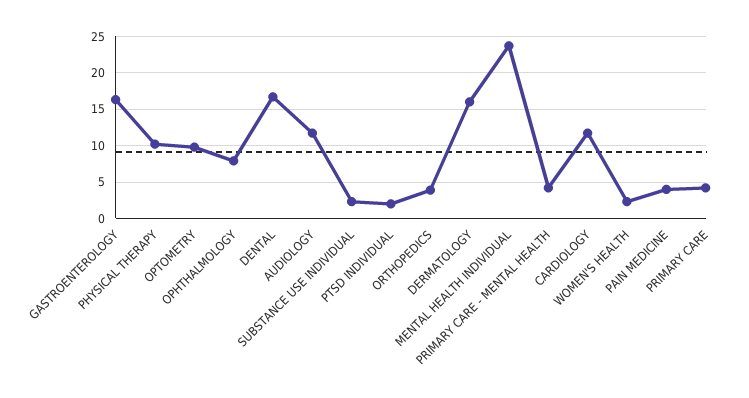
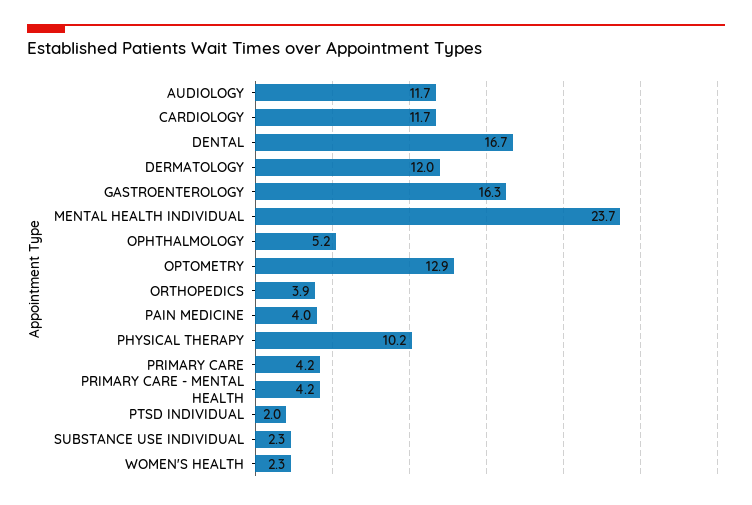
OPTOMETRY: 10 -> 12.9
OPHTHALMOLOGY: 8 -> 5.2
DERMATOLOGY: 16 -> 12

